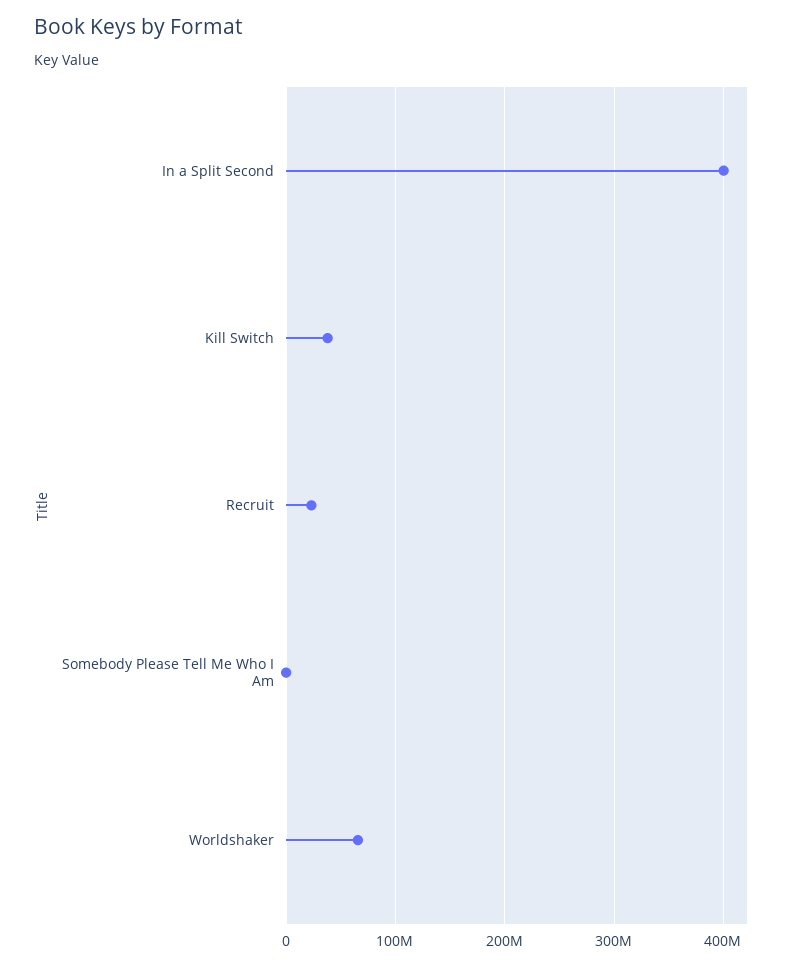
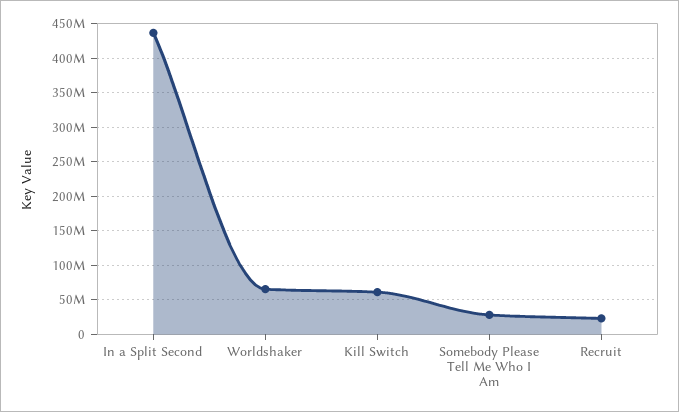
In a Split Second: 400000000 -> 440000000
Kill Switch: 40000000 -> 60000000
Somebody Please Tell Me Who I Am: 0 -> 30000000

